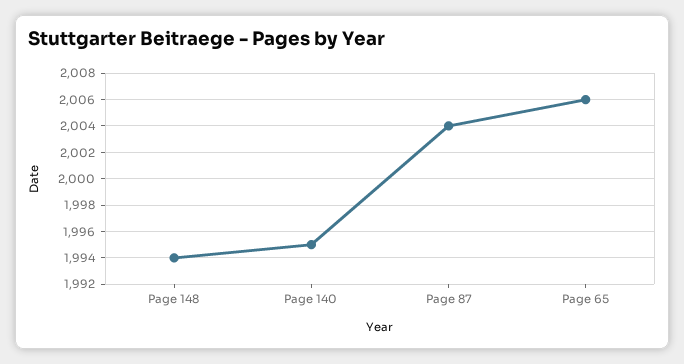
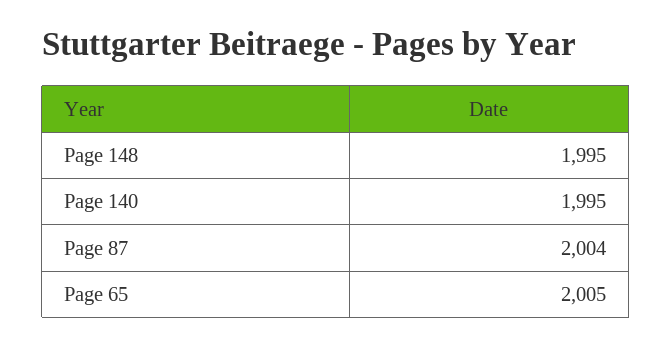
Page 148: 1994 -> 1995
Page 65: 2006 -> 2005

